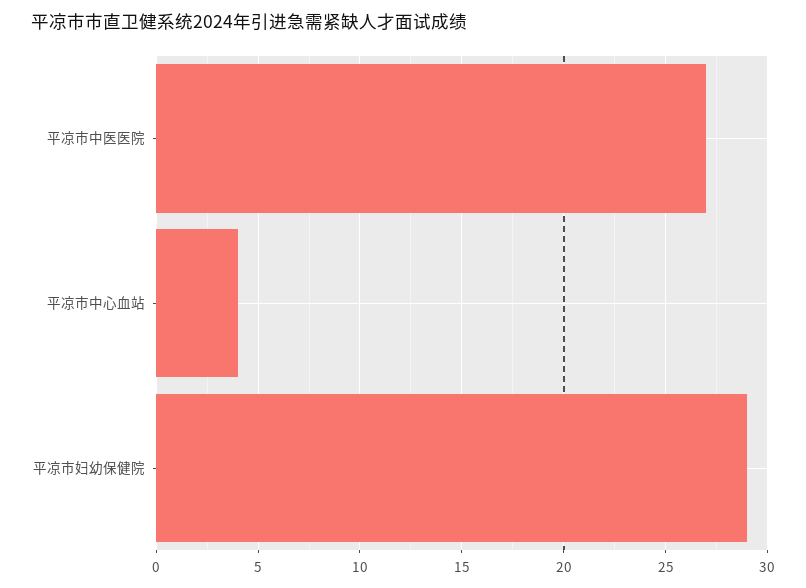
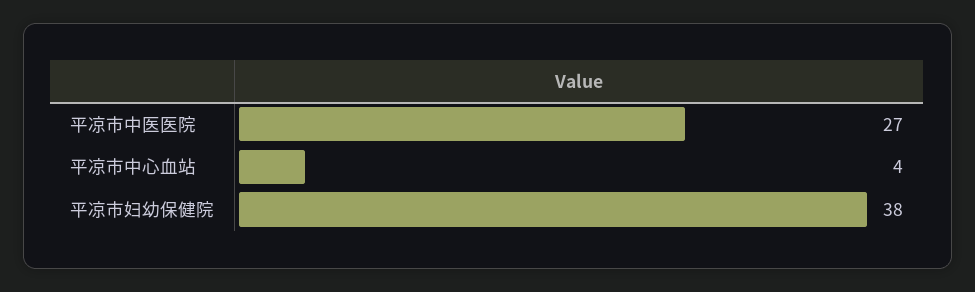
平凉市妇幼保健院: 29 -> 38

